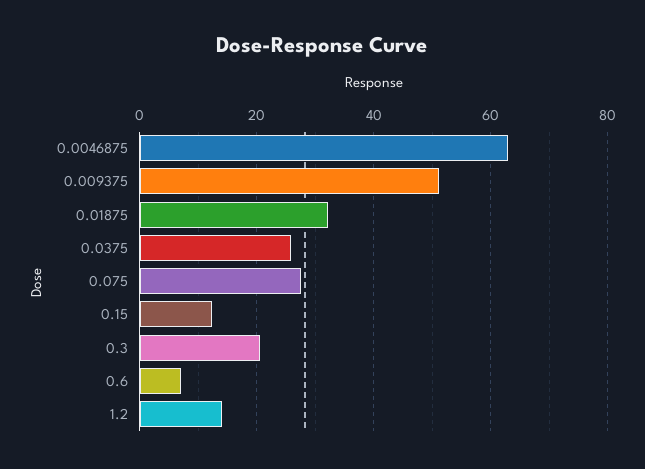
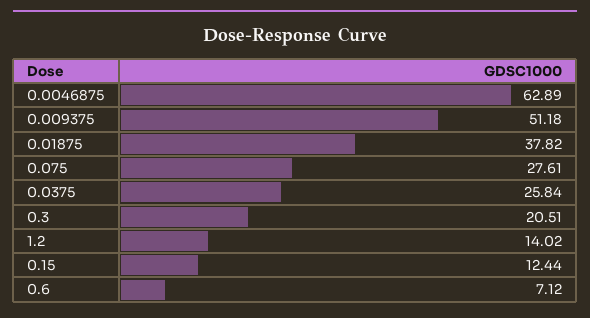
0.01875: 32 -> 37.82

